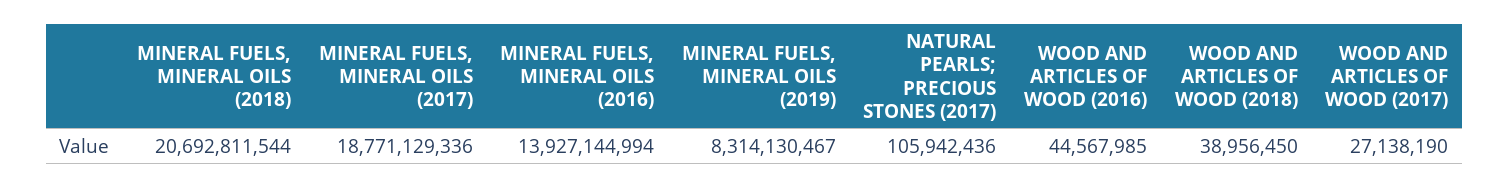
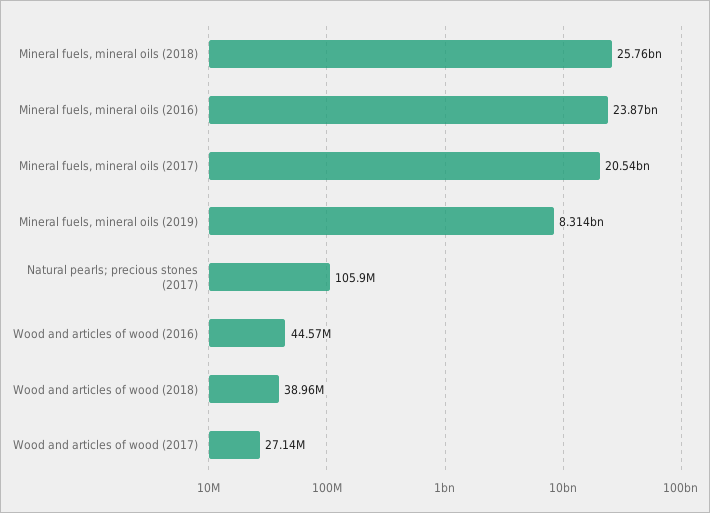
MINERAL FUELS, MINERAL OILS (2018): 20692811544 -> 25760000000
MINERAL FUELS, MINERAL OILS (2017): 18771129336 -> 20540000000
MINERAL FUELS, MINERAL OILS (2016): 13927144994 -> 23870000000

